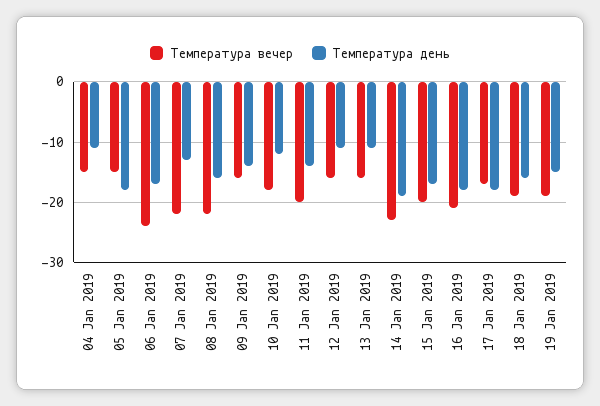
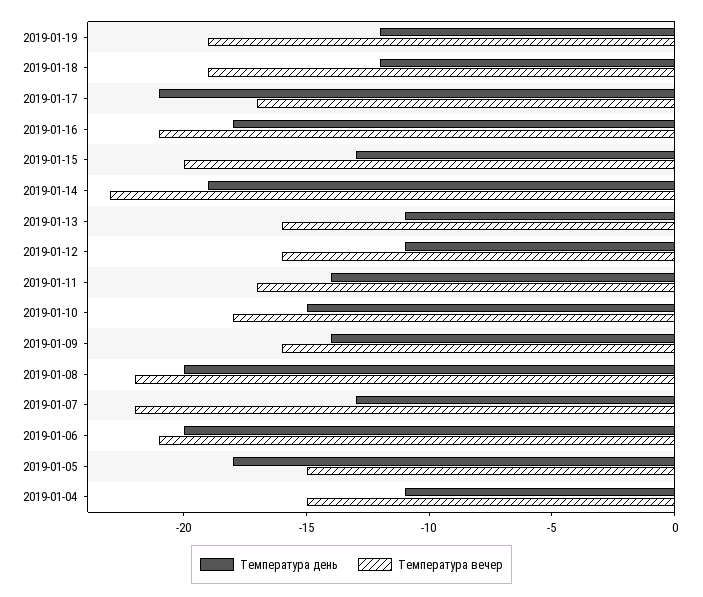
Температура вечер, 06 Jan 2019: -24 -> -21
Температура день, 06 Jan 2019: -17 -> -20
Температура день, 08 Jan 2019: -16 -> -20
Температура день, 10 Jan 2019: -12 -> -15
Температура вечер, 11 Jan 2019: -20 -> -17
Температура день, 15 Jan 2019: -17 -> -13
Температура день, 17 Jan 2019: -18 -> -21
Температура день, 18 Jan 2019: -16 -> -12
Температура день, 19 Jan 2019: -15 -> -12

